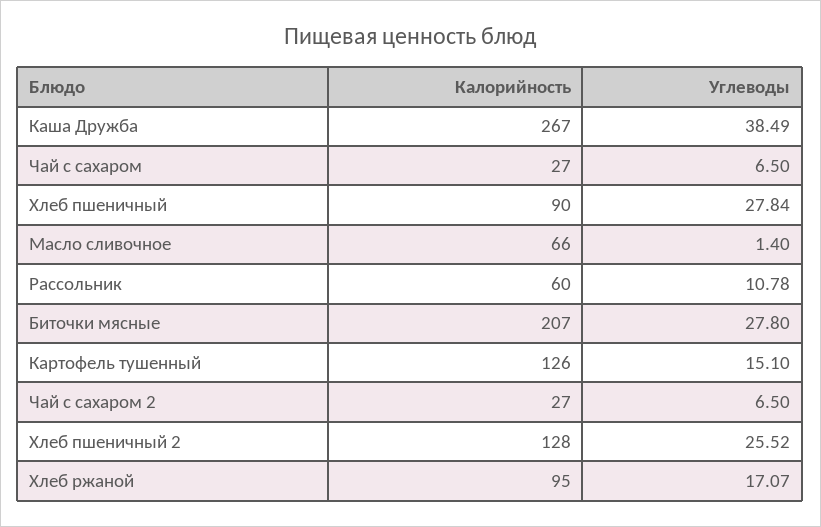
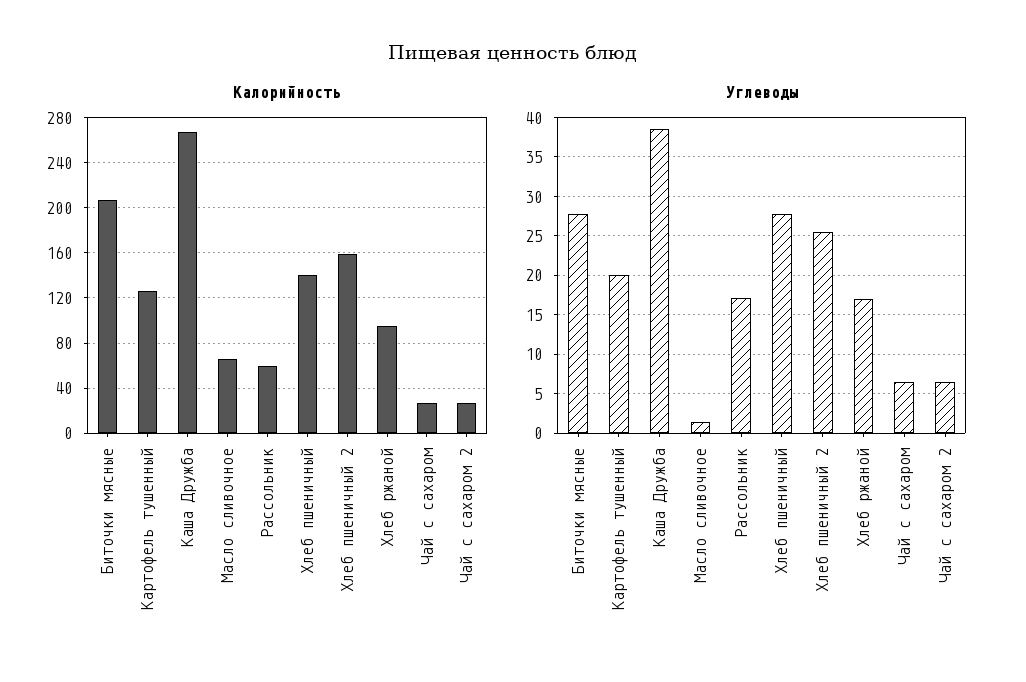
Калорийность, Хлеб пшеничный: 90 -> 140
Углеводы, Рассольник: 10.78 -> 17
Углеводы, Картофель тушенный: 15.1 -> 20
Калорийность, Хлеб пшеничный 2: 128 -> 160

